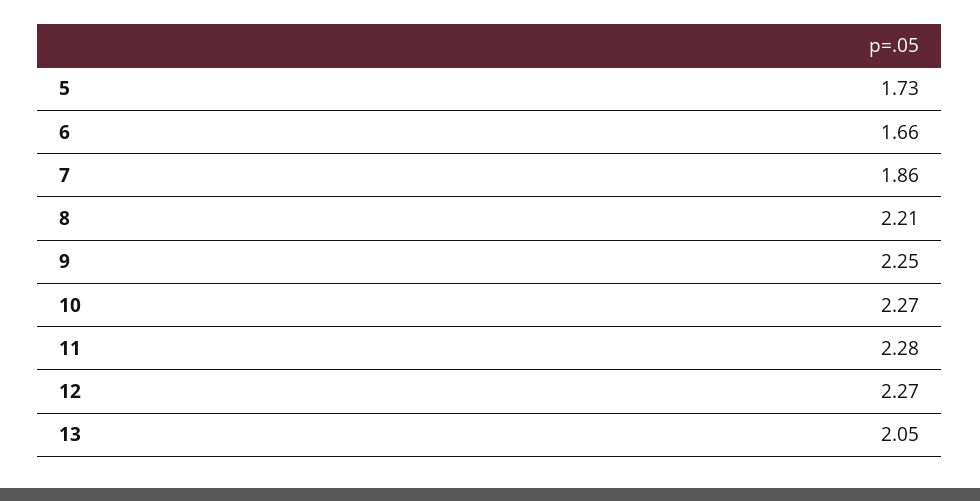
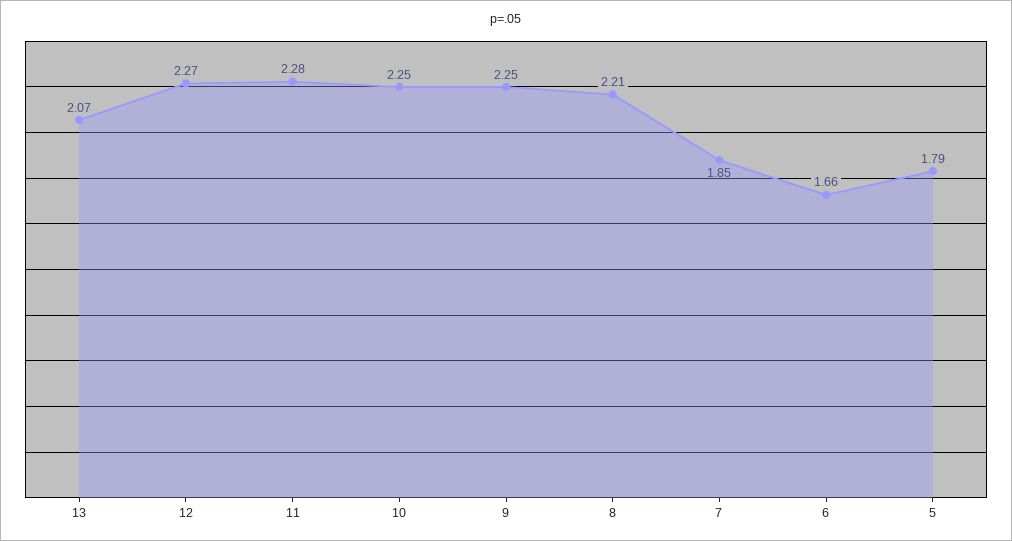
5: 1.73 -> 1.79
7: 1.86 -> 1.85
10: 2.27 -> 2.25
13: 2.05 -> 2.07

